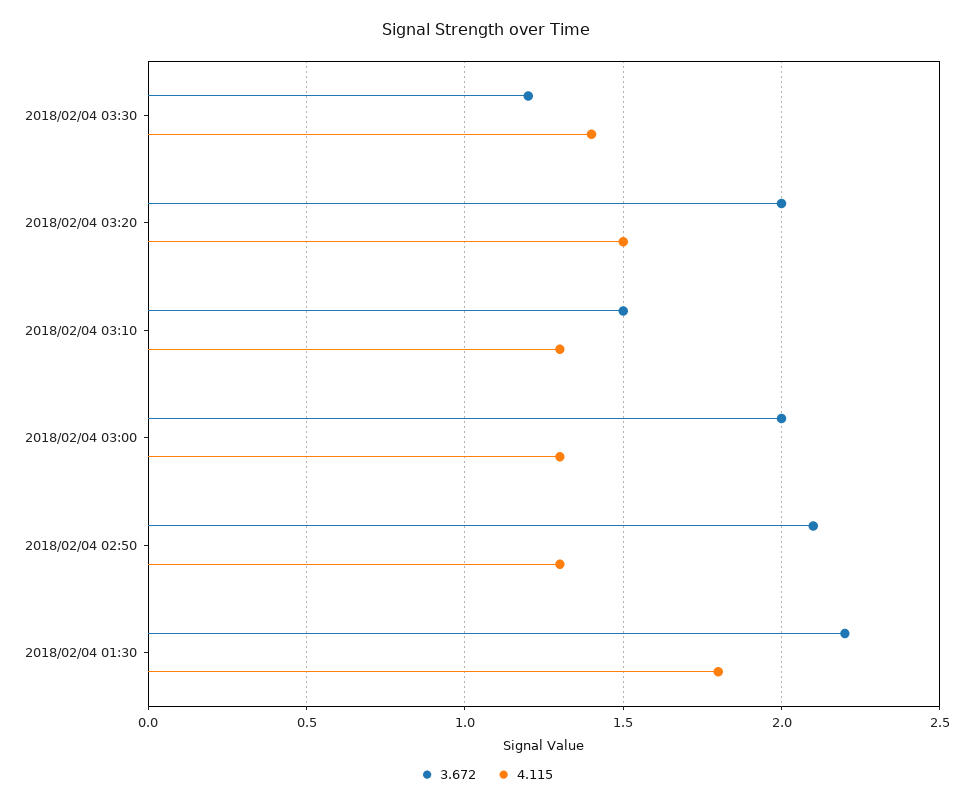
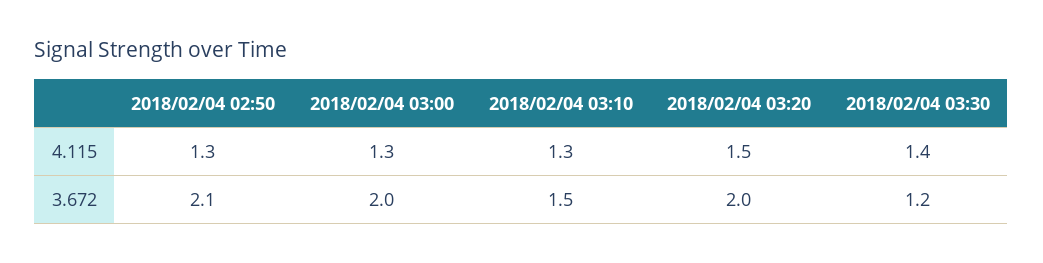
3.672, 2018/02/04 01:30: 2.2 -> none
4.115, 2018/02/04 01:30: 1.8 -> none

